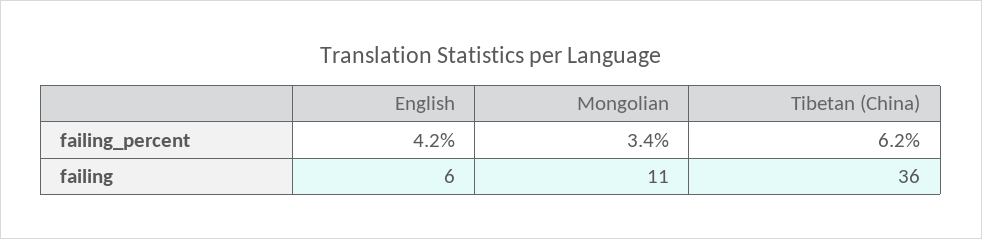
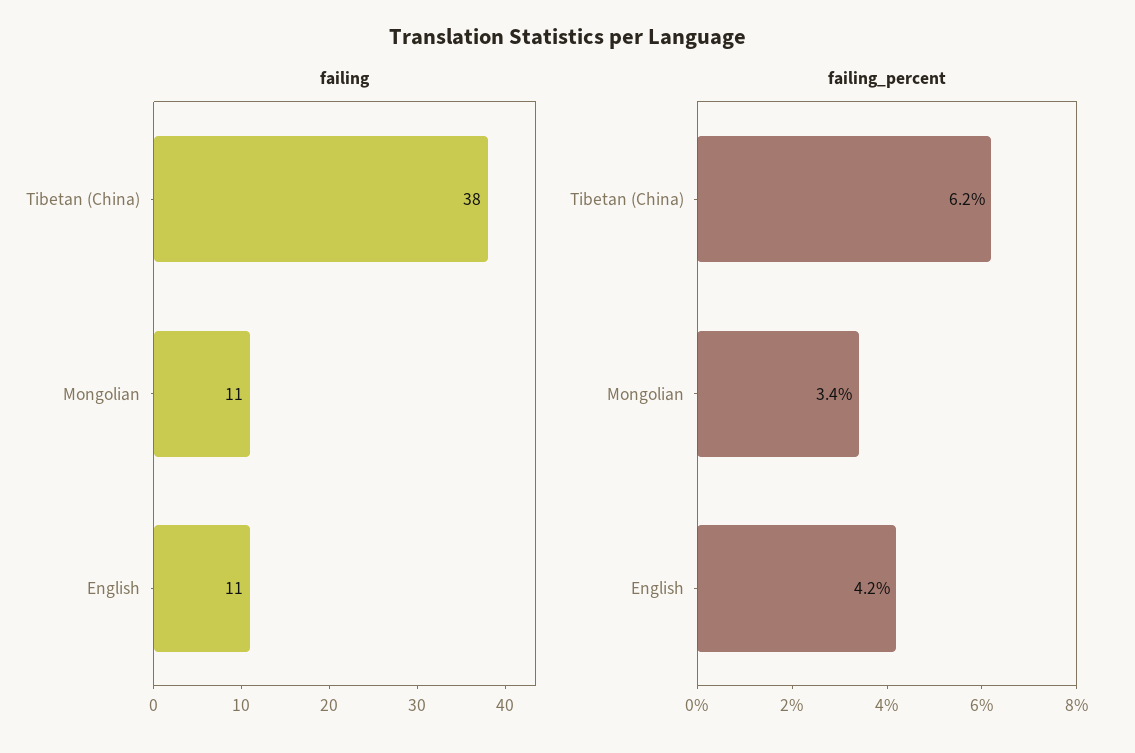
failing, English: 6 -> 11
failing, Tibetan (China): 36 -> 38

